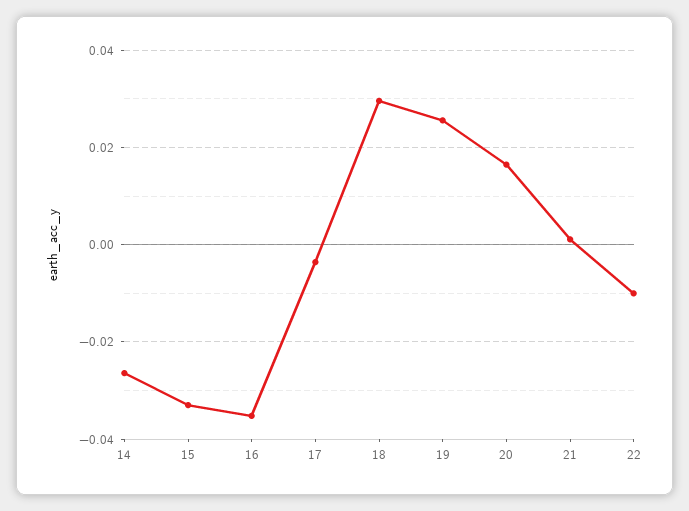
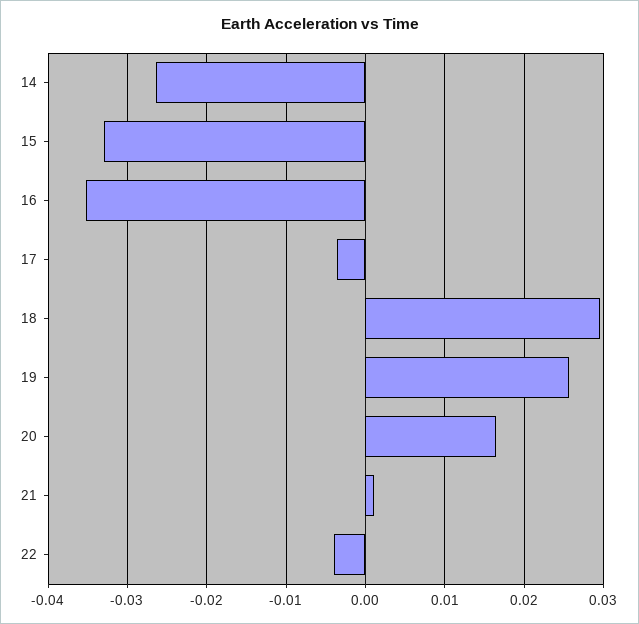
22: -0.01 -> -0.004

